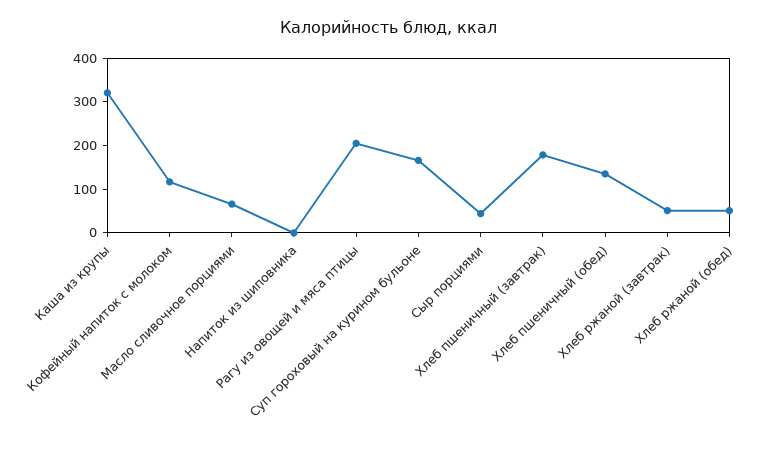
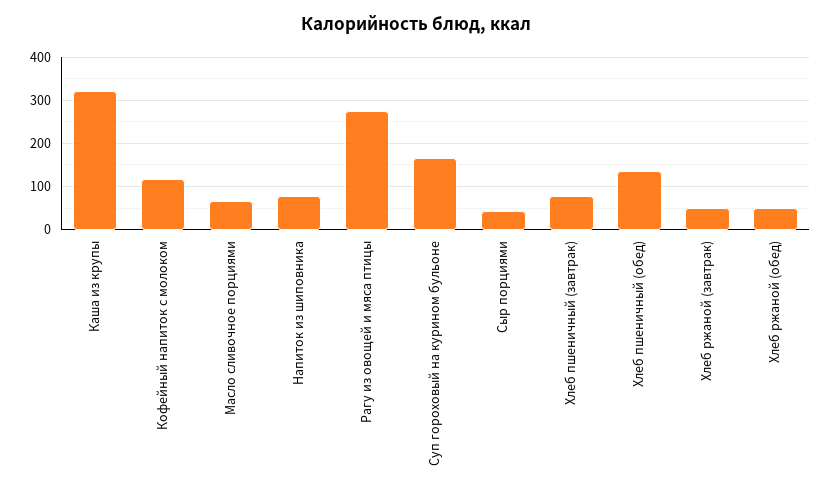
Напиток из шиповника: 0 -> 80
Рагу из овощей и мяса птицы: 200 -> 280
Хлеб пшеничный (завтрак): 180 -> 80

